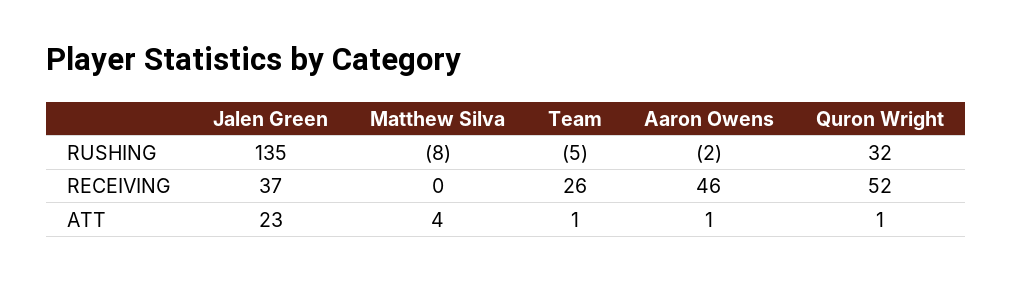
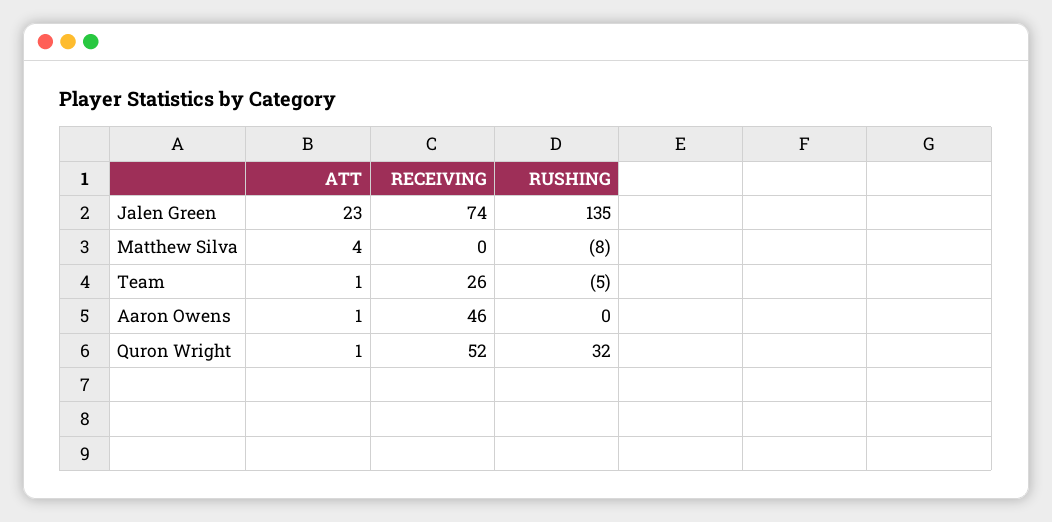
Aaron Owens, RUSHING: -2 -> 0
Jalen Green, RECEIVING: 37 -> 74

